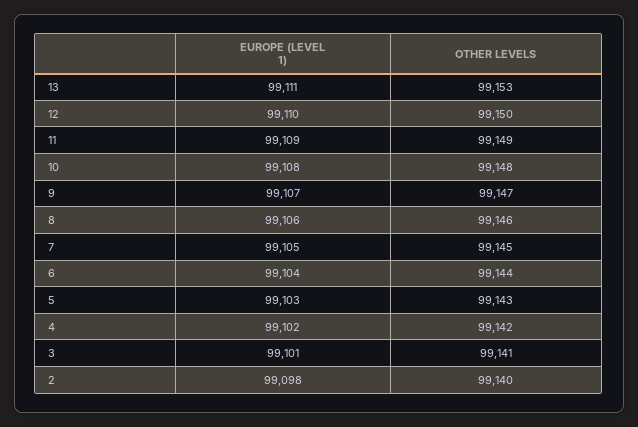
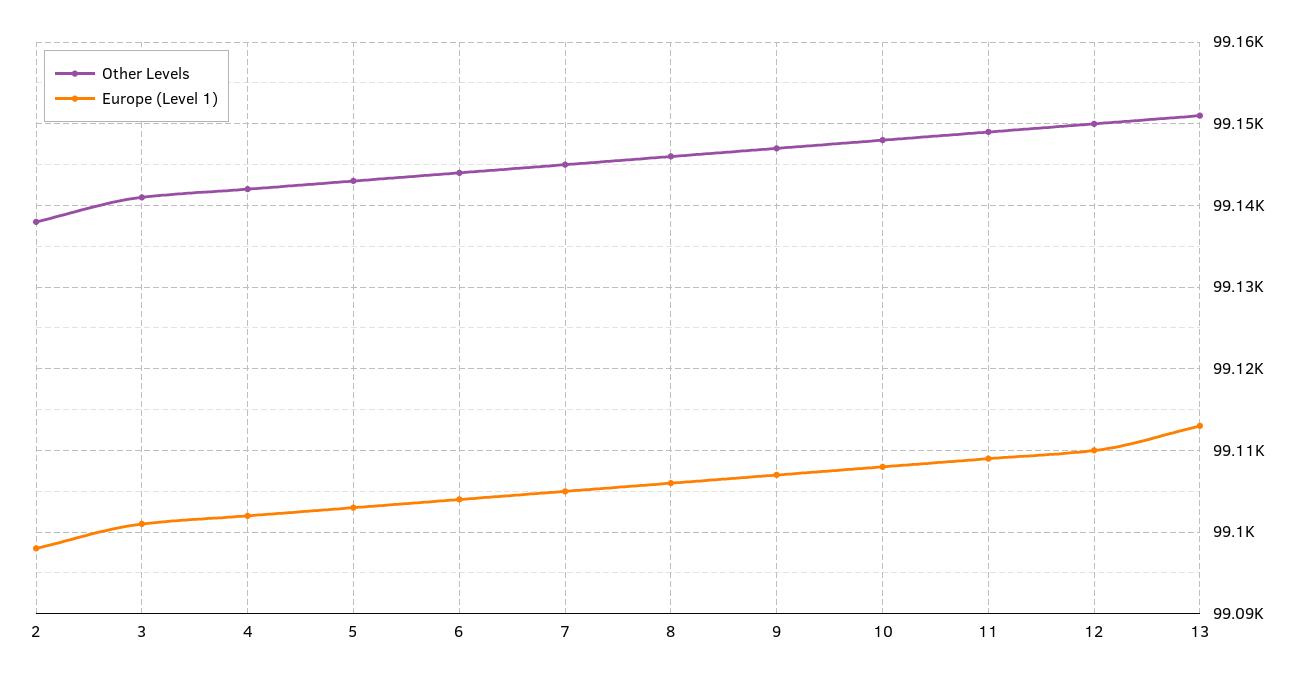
EUROPE (LEVEL 1), 13: 99111 -> 99113
OTHER LEVELS, 13: 99153 -> 99151
OTHER LEVELS, 2: 99140 -> 99138

